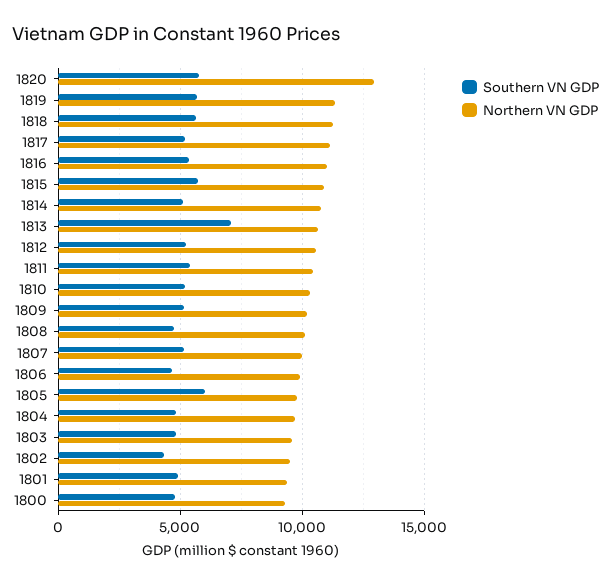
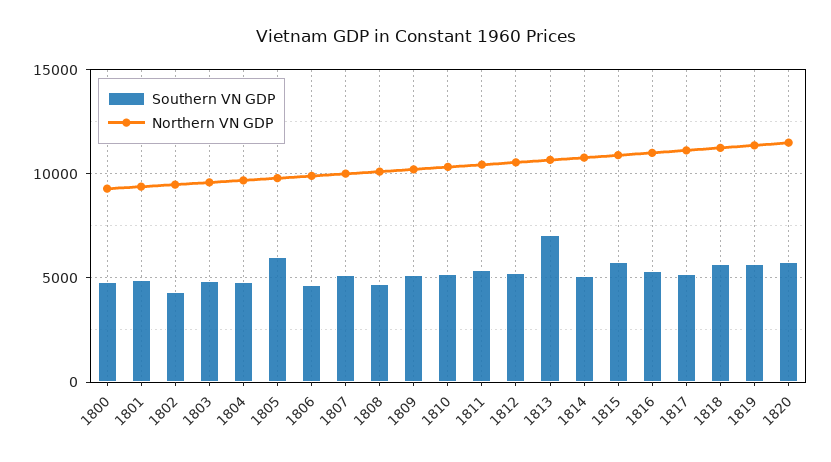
Northern VN GDP, 1820: 13000 -> 11500

